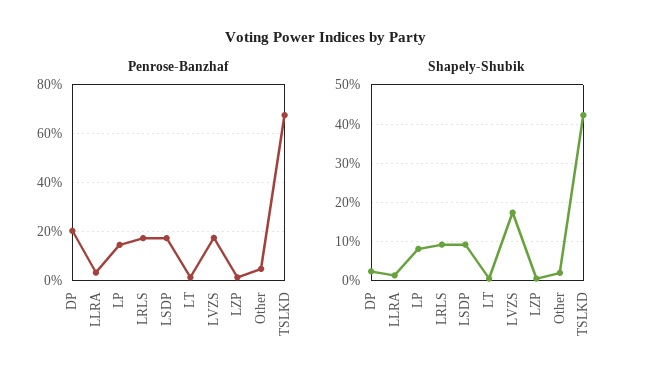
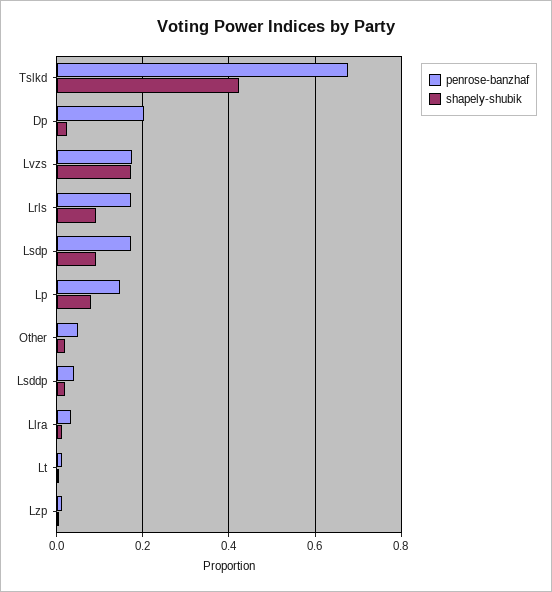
Penrose-Banzhaf, Lsddp: none -> 0.04
Shapely-Shubik, Lsddp: none -> 0.02

